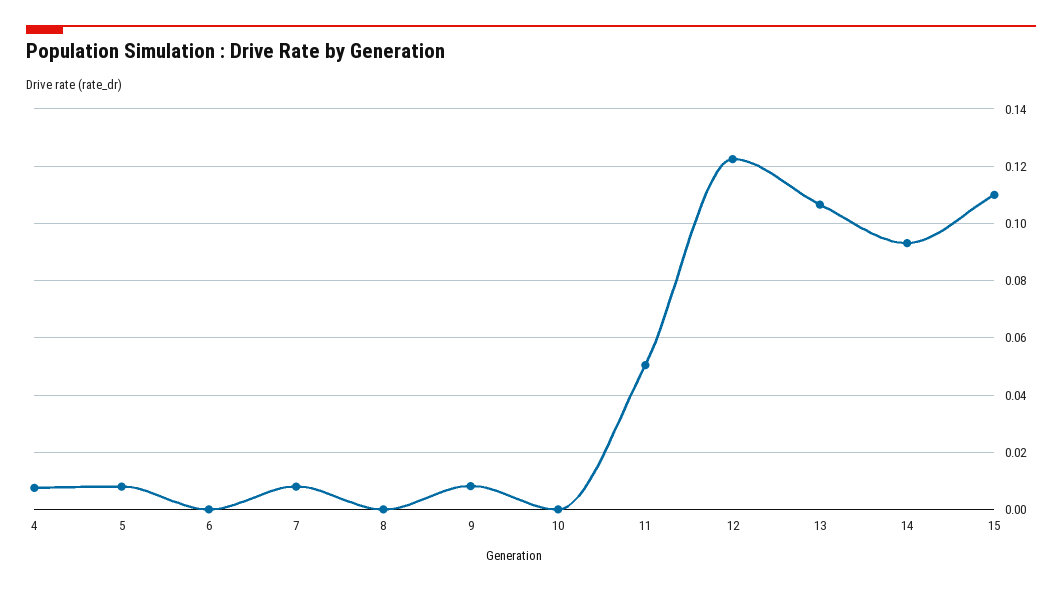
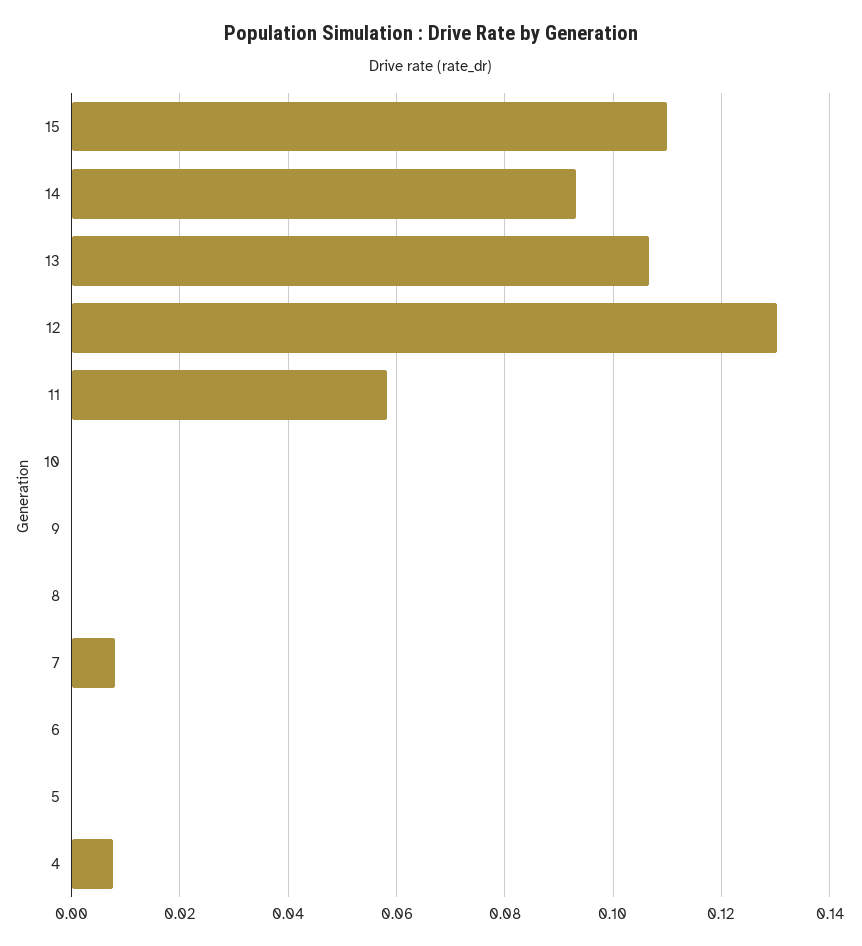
5: 0.0075 -> 0
9: 0.0075 -> 0
11: 0.05 -> 0.058
12: 0.1225 -> 0.13

